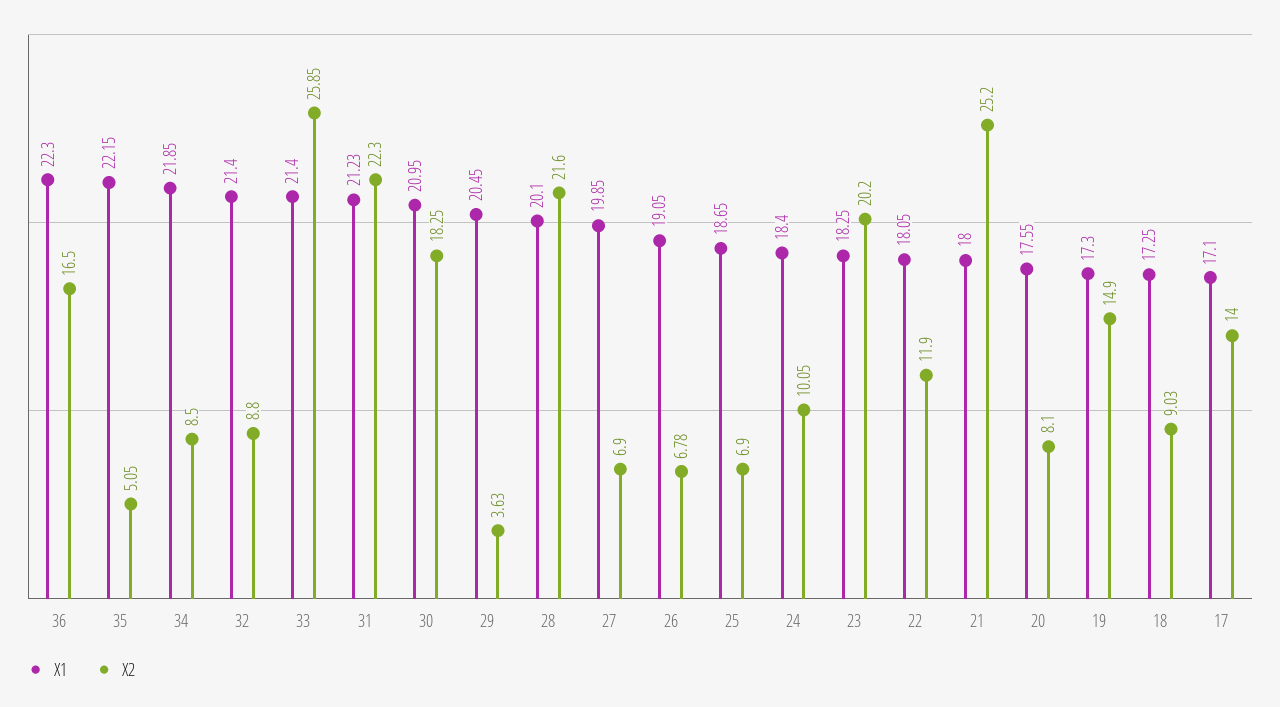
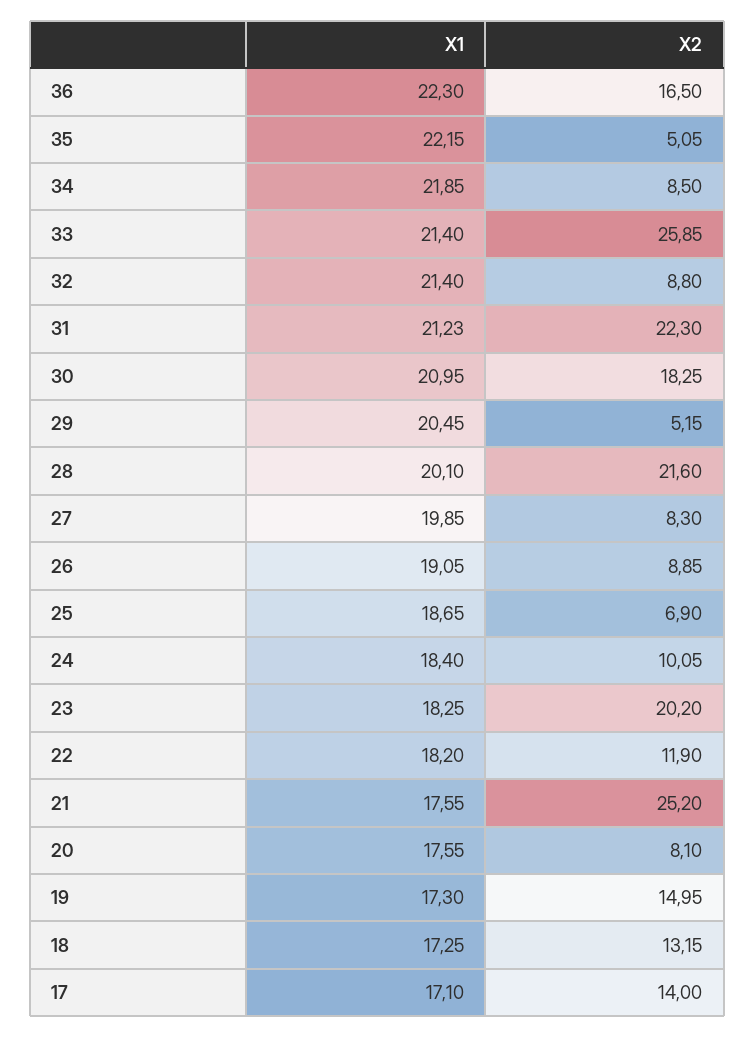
X2, 29: 3.63 -> 5.15
X2, 27: 6.9 -> 8.3
X2, 26: 6.78 -> 8.85
X1, 22: 18.05 -> 18.2
X1, 21: 18 -> 17.55
X2, 19: 14.9 -> 14.95
X2, 18: 9.03 -> 13.15

